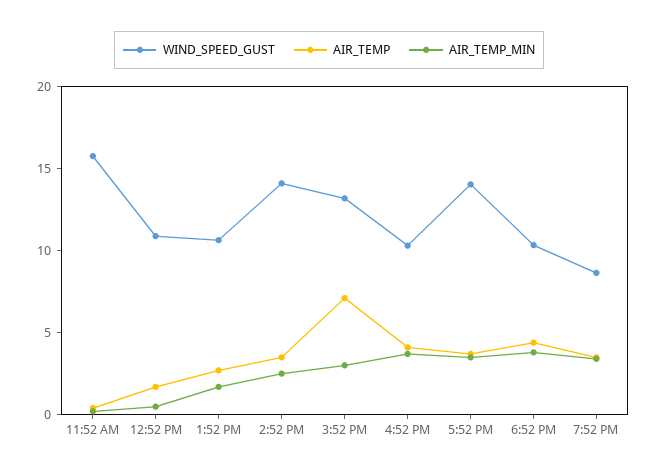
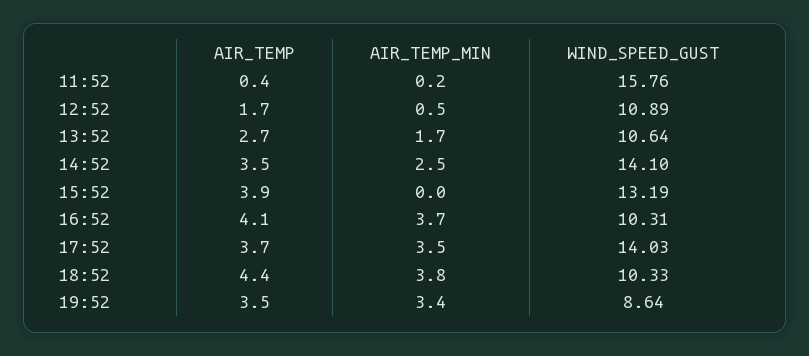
AIR_TEMP, 3:52 PM: 7 -> 3.9
AIR_TEMP_MIN, 3:52 PM: 3 -> 0

